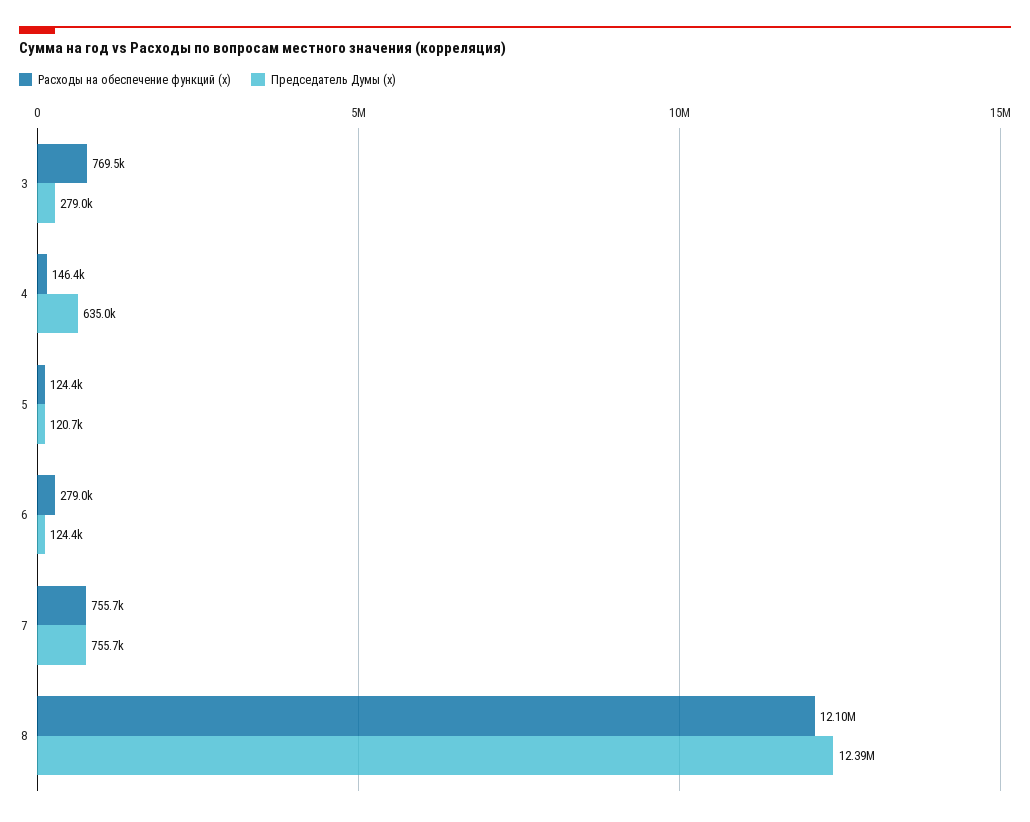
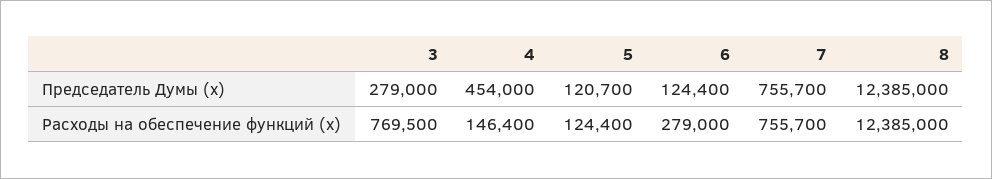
Председатель Думы (x), 4: 635000 -> 454000
Расходы на обеспечение функций (x), 8: 12100000 -> 12385000

